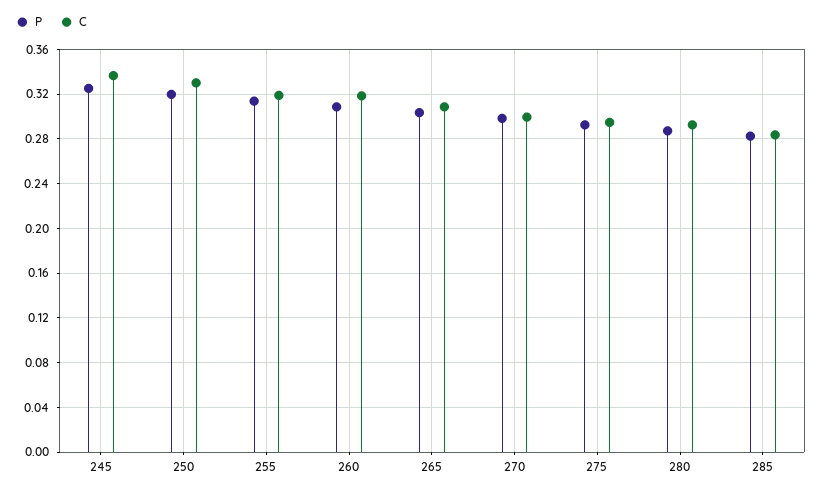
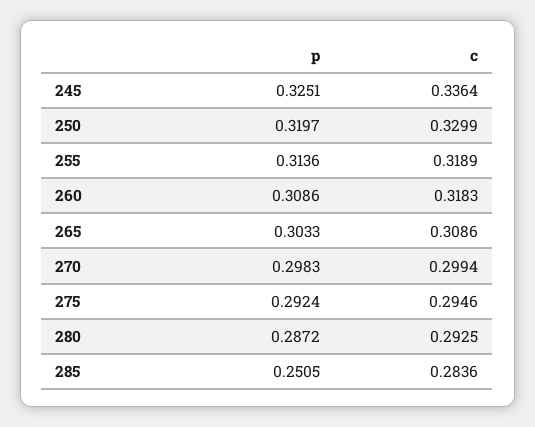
P, 285: 0.28 -> 0.2505

